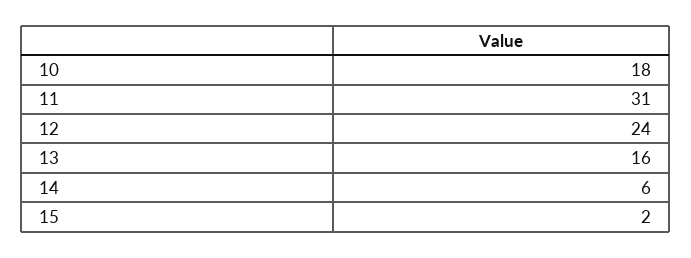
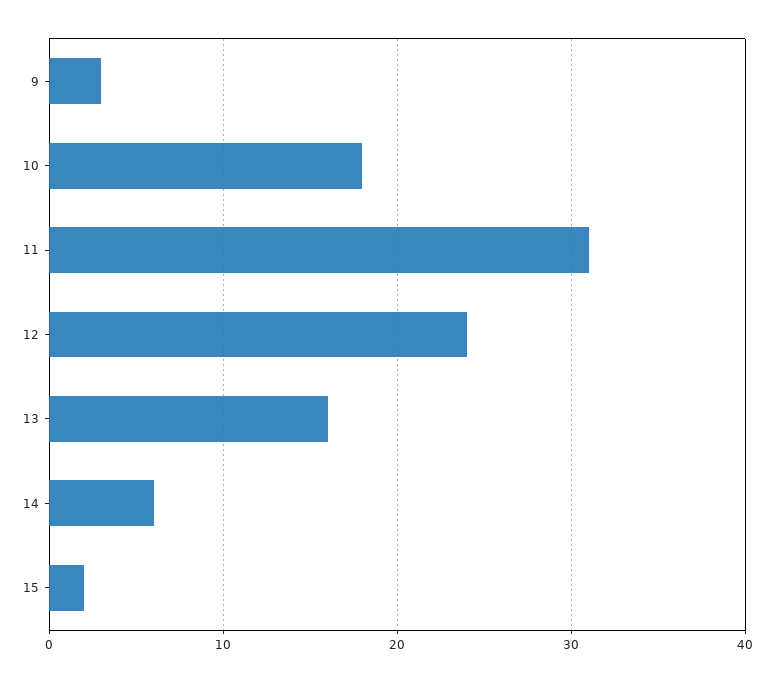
9: none -> 3

